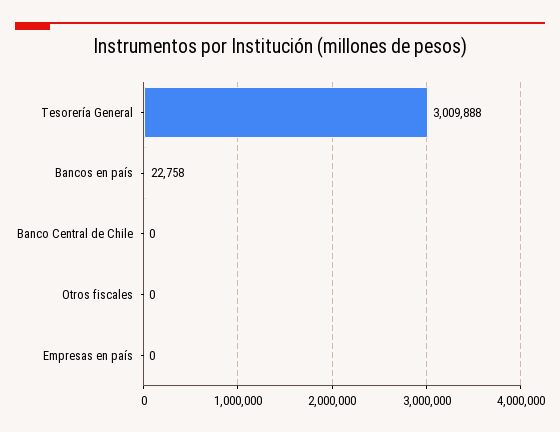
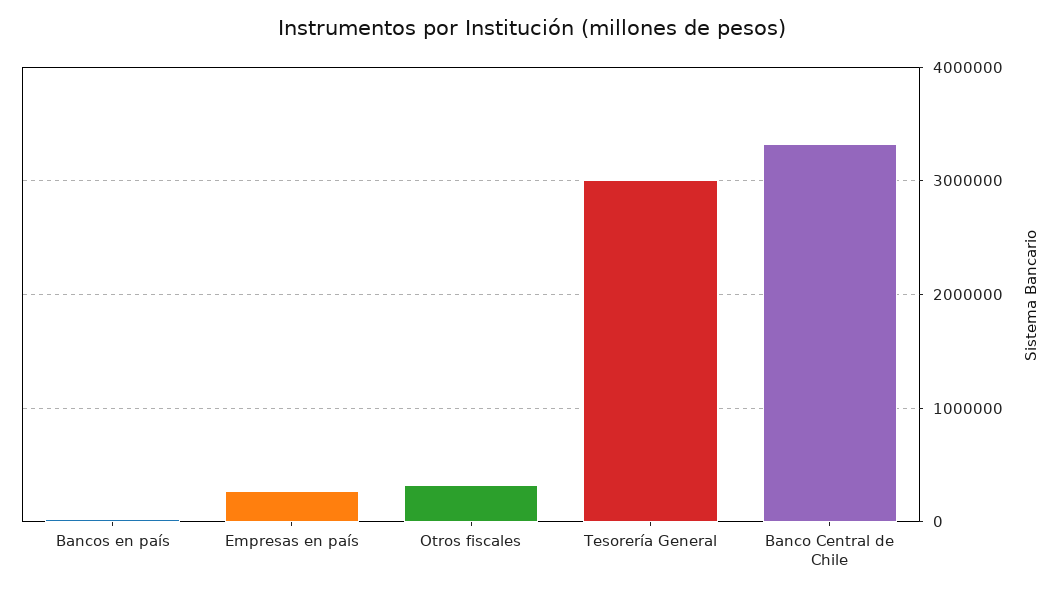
Banco Central de Chile: 0 -> 3300000
Otros fiscales: 0 -> 300000
Empresas en país: 0 -> 300000

